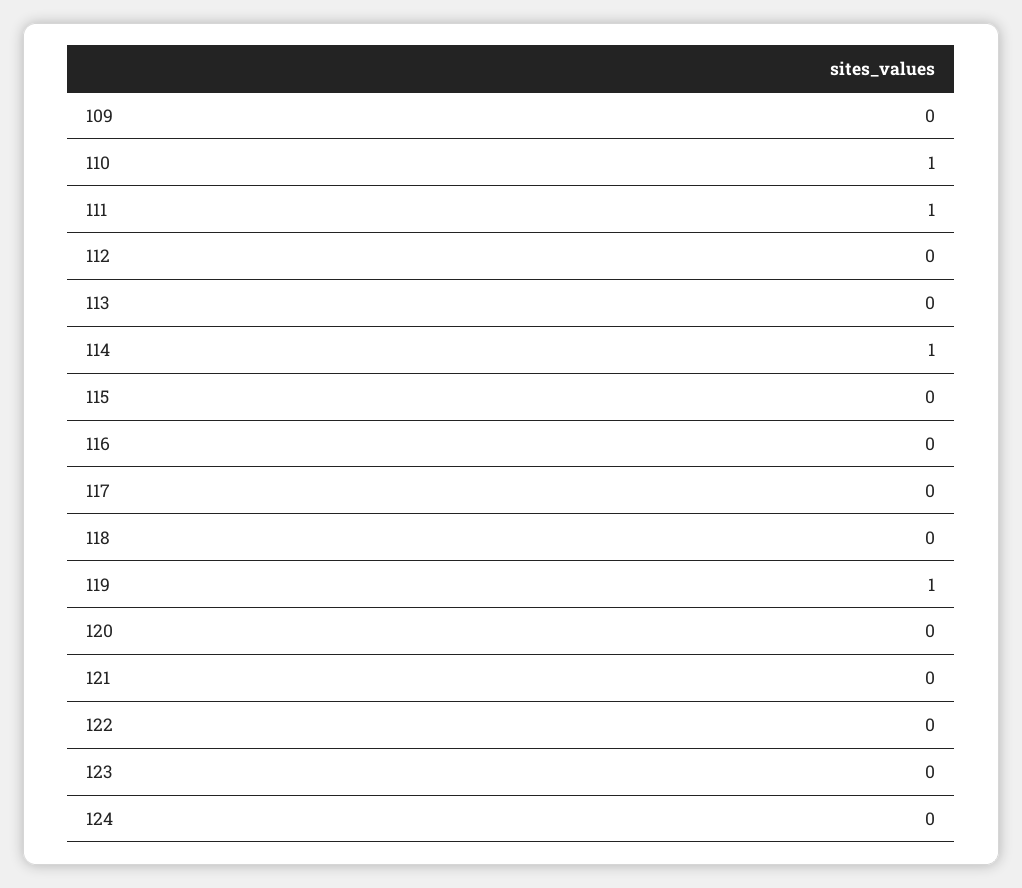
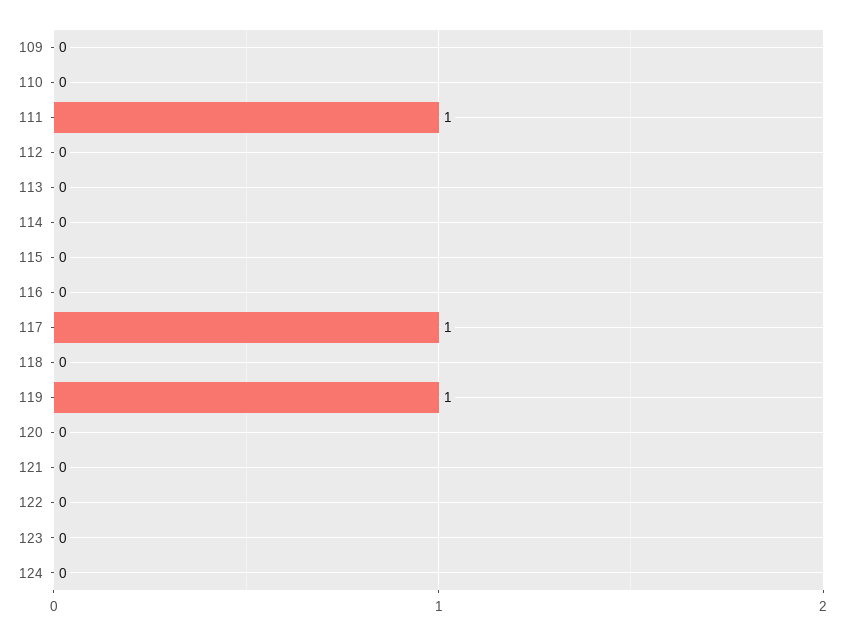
110: 1 -> 0
114: 1 -> 0
117: 0 -> 1

